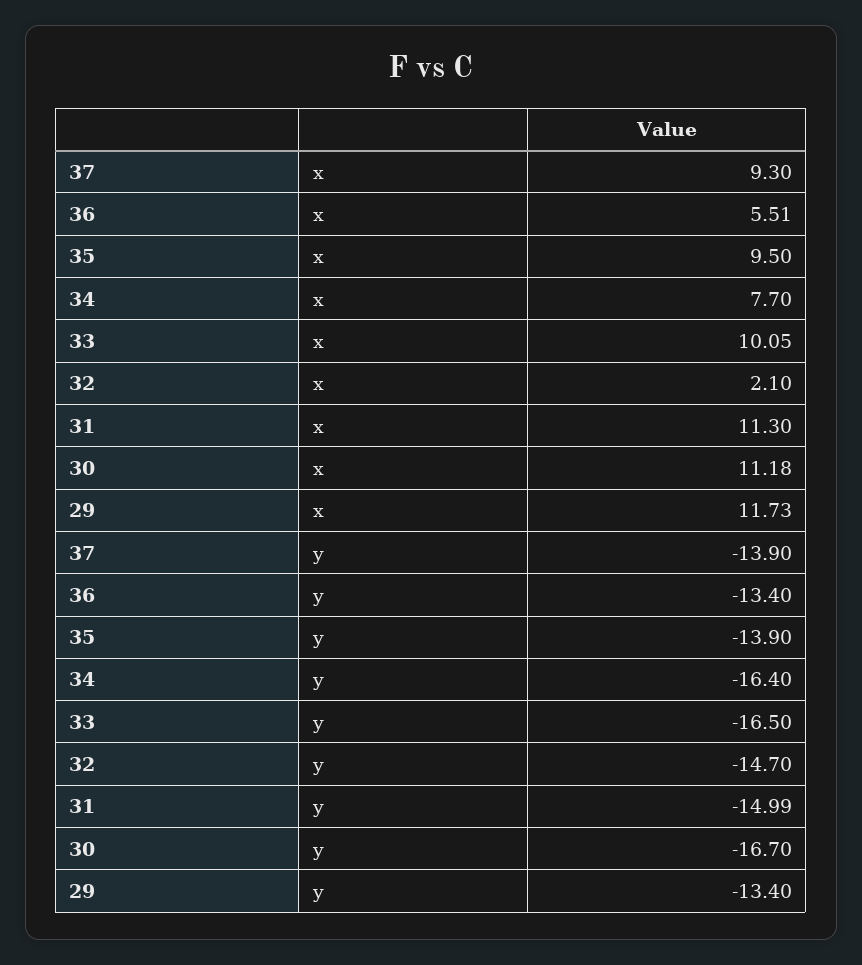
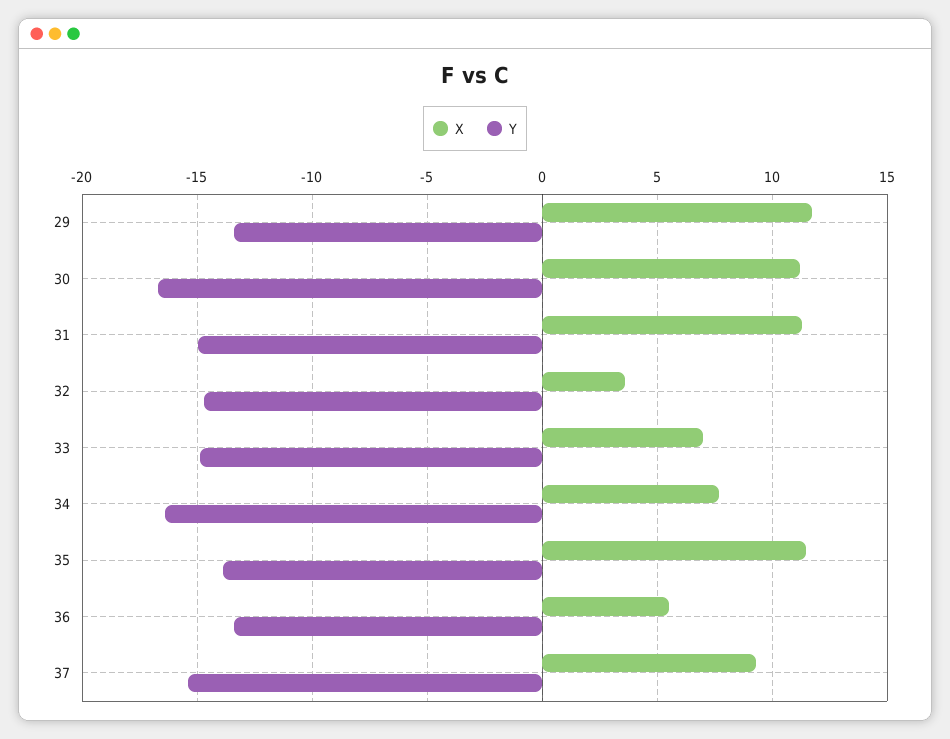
x, 35: 9.5 -> 11.5
x, 33: 10.05 -> 7
x, 32: 2.1 -> 3.5
y, 37: -13.9 -> -15.5
y, 33: -16.5 -> -15

